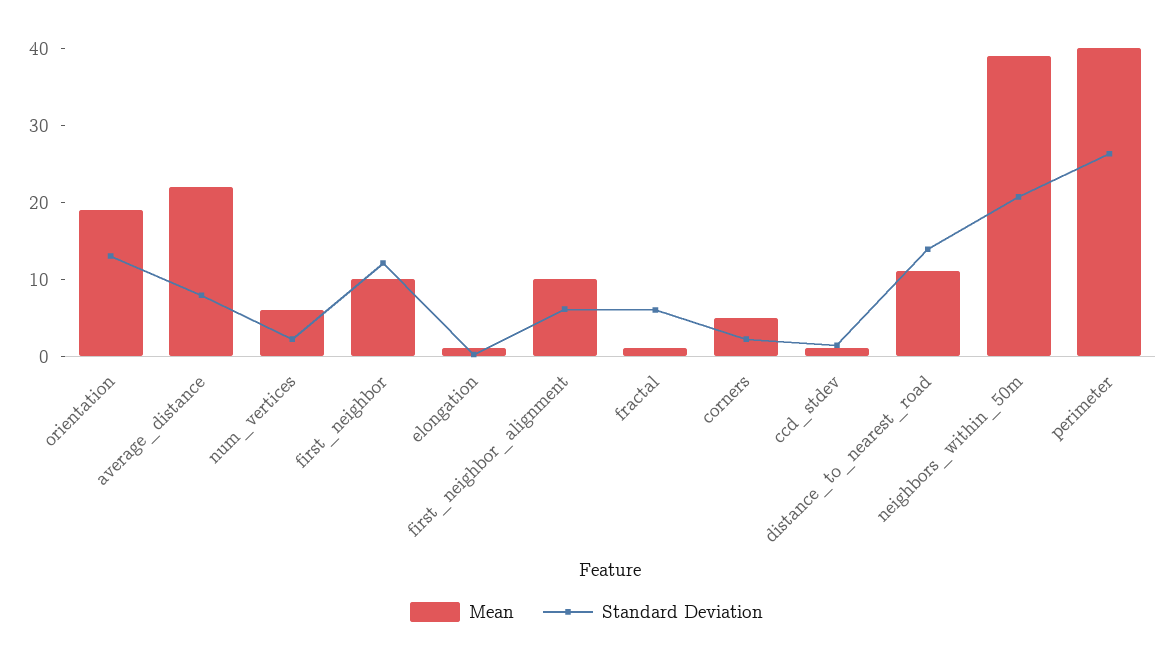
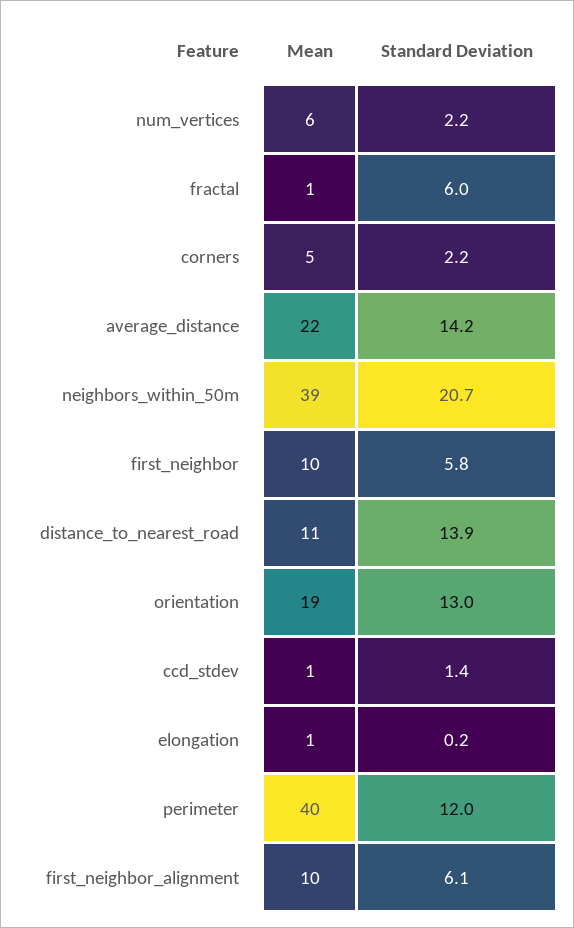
Standard Deviation, average_distance: 8 -> 14.2
Standard Deviation, first_neighbor: 12 -> 5.8
Standard Deviation, perimeter: 26 -> 12

